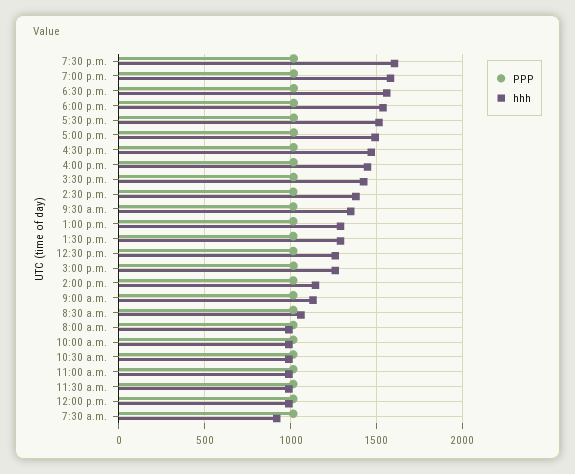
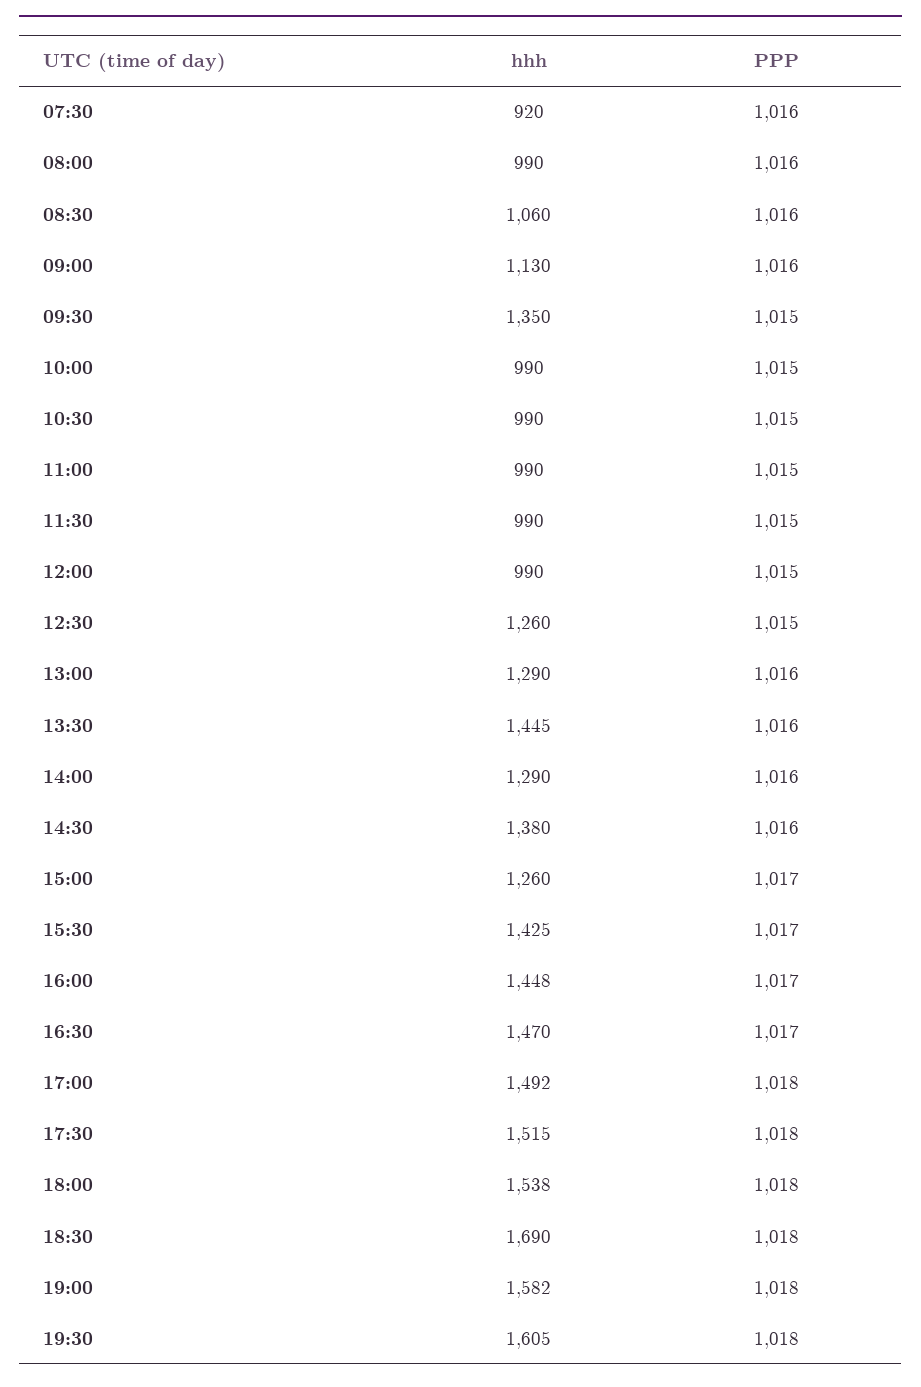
hhh, 6:30 p.m.: 1550 -> 1690
hhh, 1:30 p.m.: 1300 -> 1445
hhh, 2:00 p.m.: 1150 -> 1290

